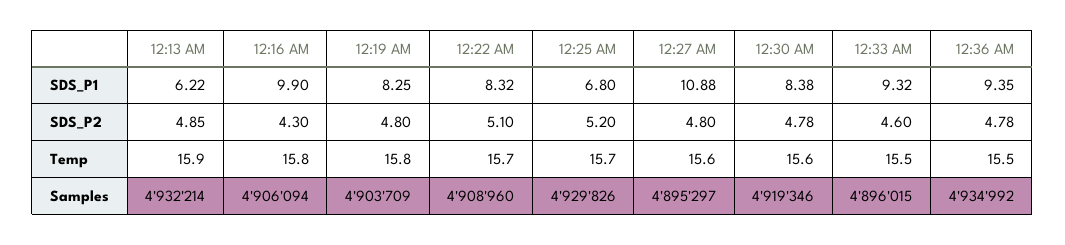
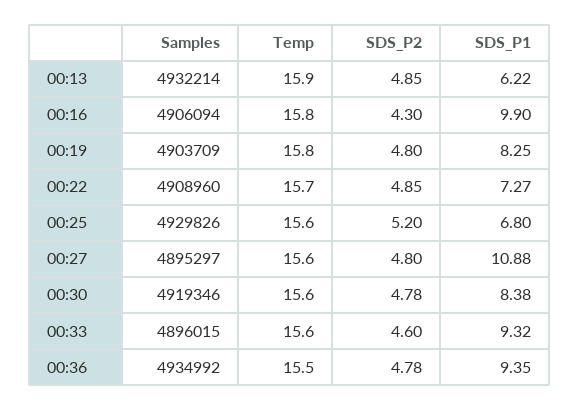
12:22 AM, SDS_P1: 8.32 -> 7.27
12:22 AM, SDS_P2: 5.1 -> 4.85
12:25 AM, Temp: 15.7 -> 15.6
12:33 AM, Temp: 15.5 -> 15.6

